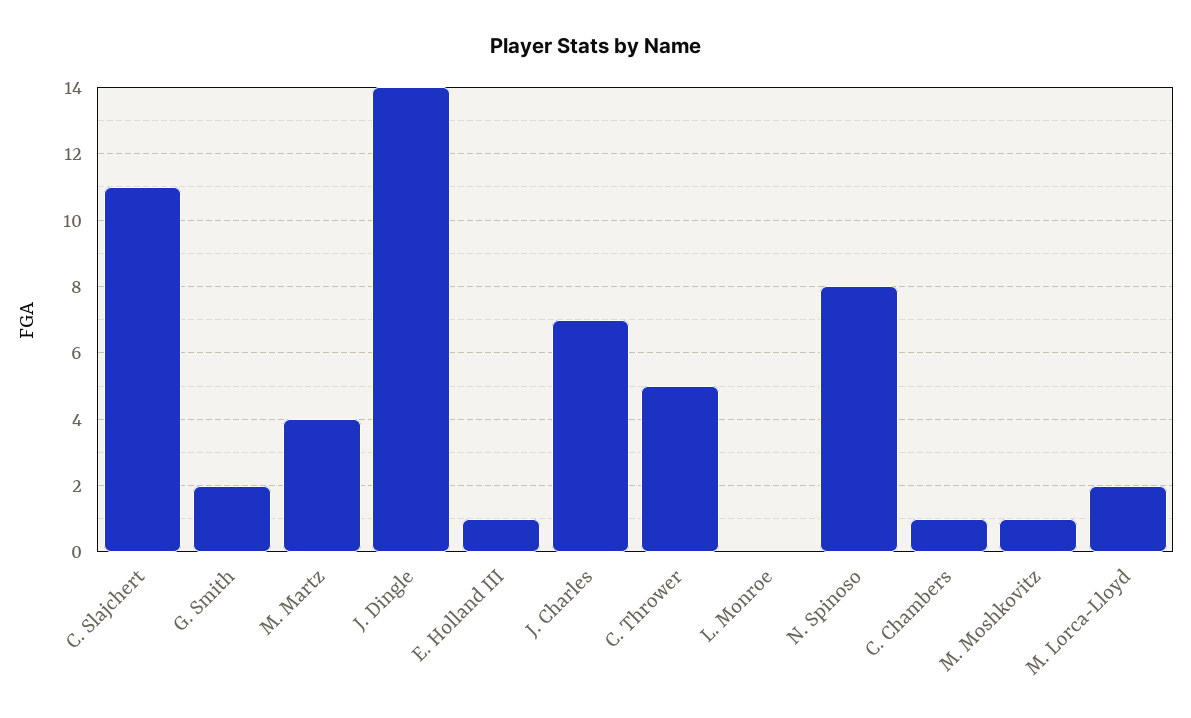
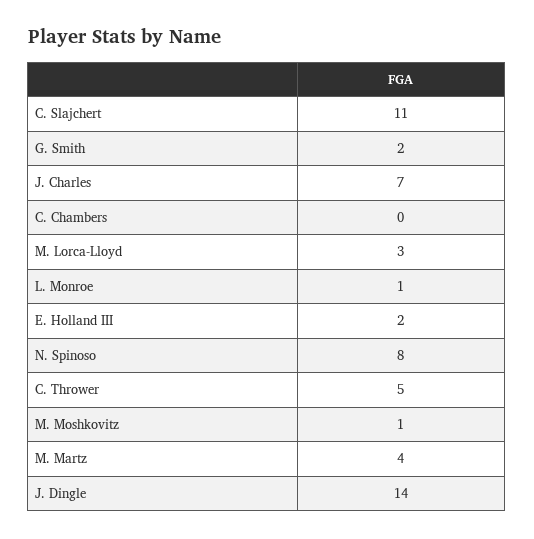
E. Holland III: 1 -> 2
L. Monroe: 0 -> 1
C. Chambers: 1 -> 0
M. Lorca-Lloyd: 2 -> 3

